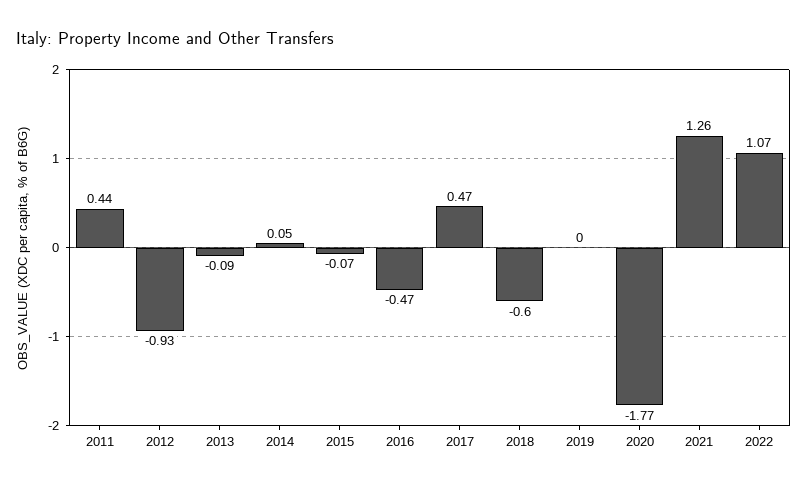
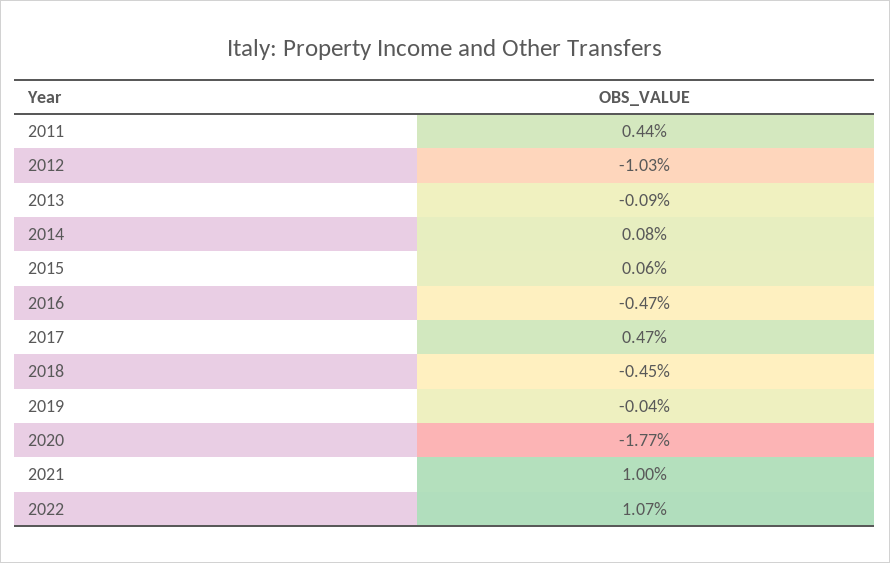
2012: -0.93 -> -1.03
2014: 0.05 -> 0.08
2015: -0.07 -> 0.06
2018: -0.6 -> -0.45
2019: 0 -> -0.04
2021: 1.26 -> 1

